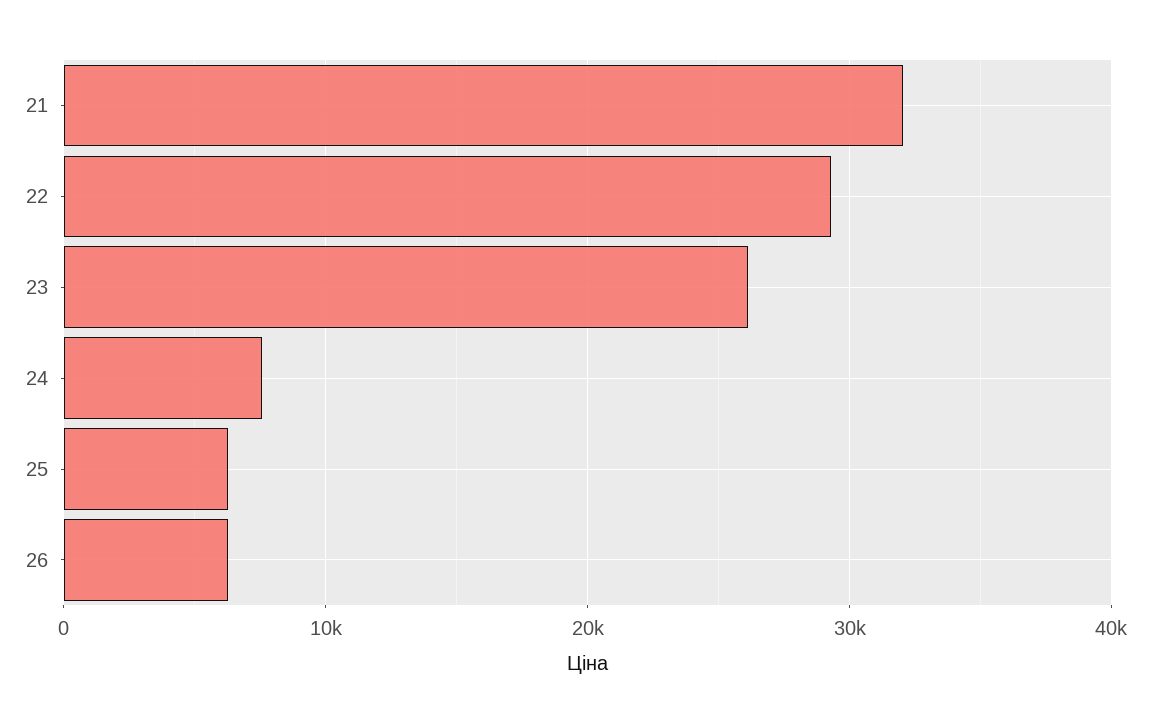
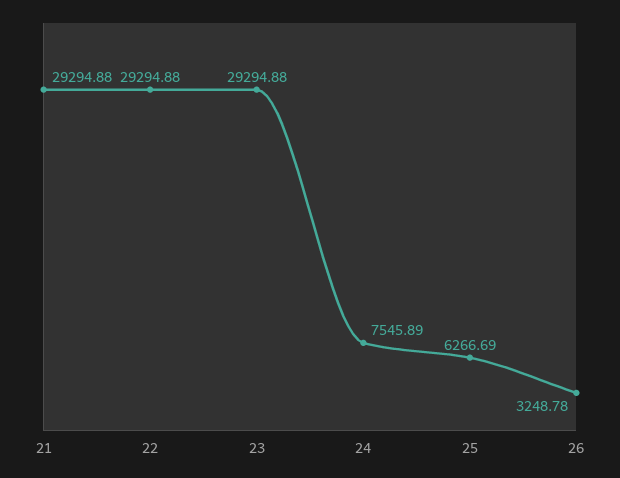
21: 32000 -> 29294.88
23: 26000 -> 29294.88
26: 6000 -> 3248.78

